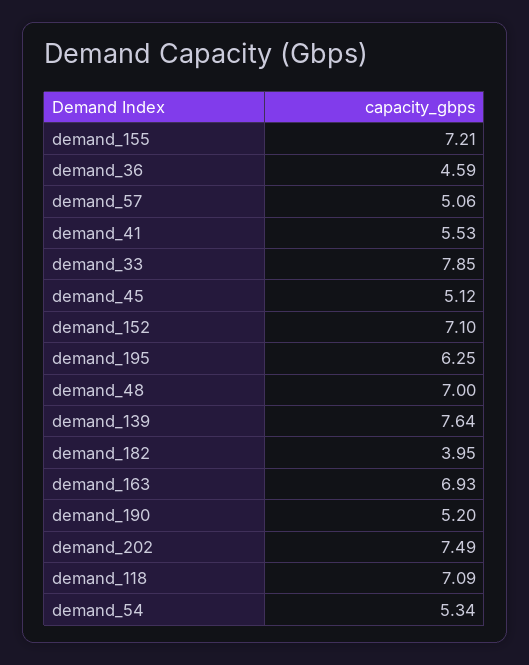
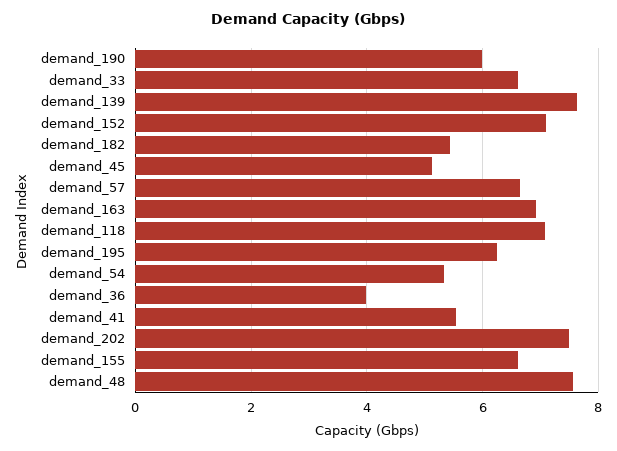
demand_155: 7.21 -> 6.6
demand_36: 4.59 -> 4
demand_57: 5.06 -> 6.6
demand_33: 7.85 -> 6.6
demand_48: 7 -> 7.6
demand_182: 3.95 -> 5.4
demand_190: 5.2 -> 6

